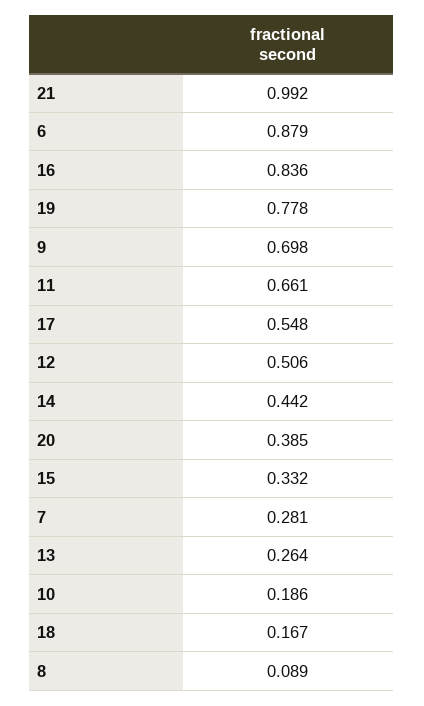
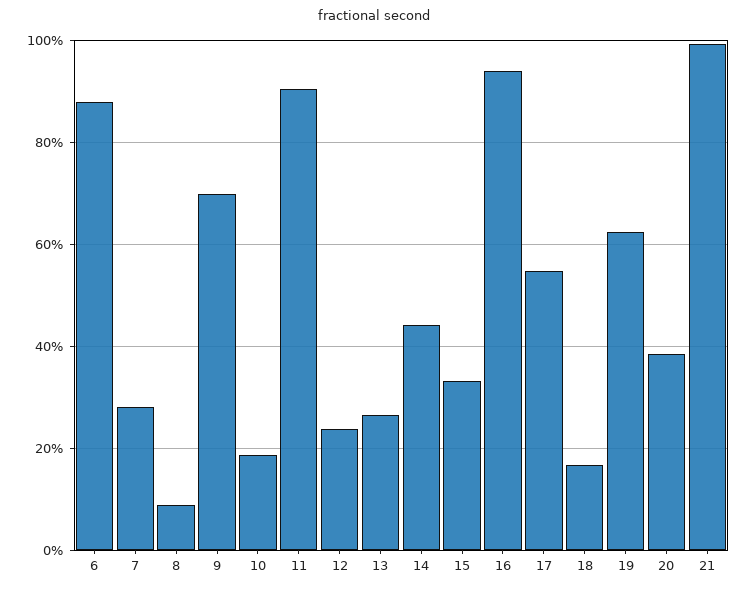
16: 0.836 -> 0.94
19: 0.778 -> 0.62
11: 0.661 -> 0.9
12: 0.506 -> 0.24

